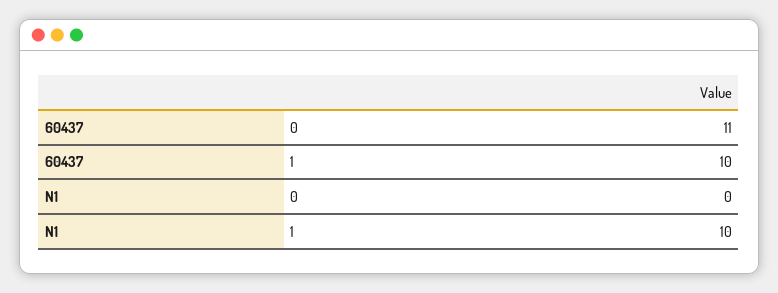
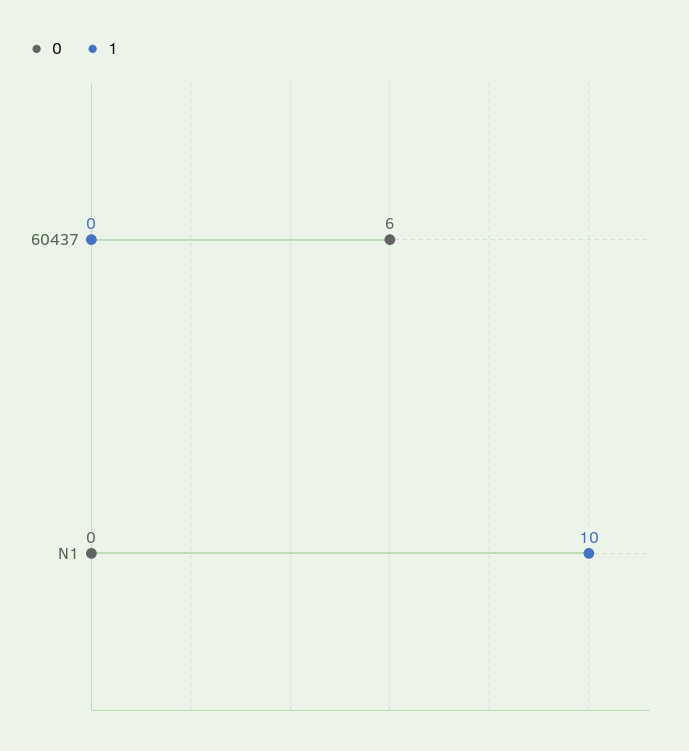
0, 60437: 11 -> 6
1, 60437: 10 -> 0

